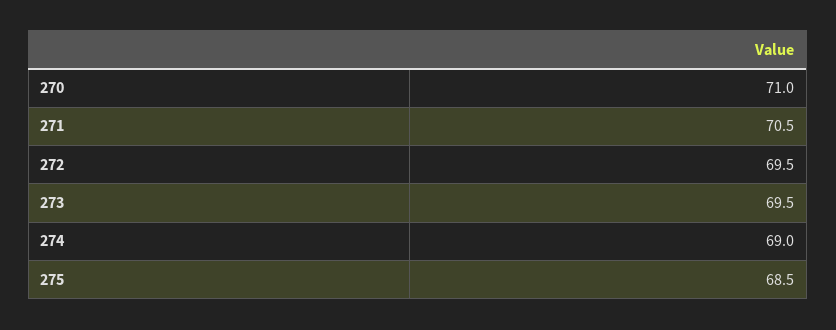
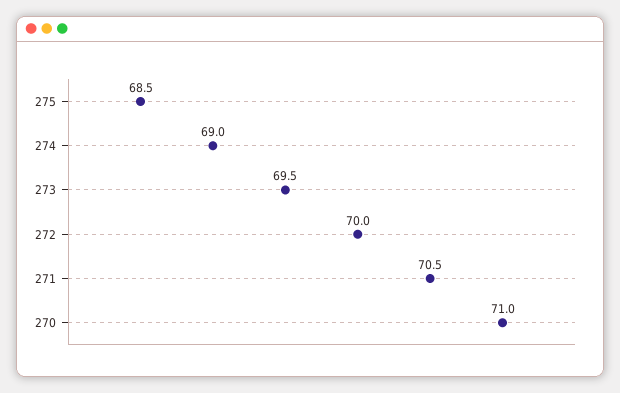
272: 69.5 -> 70

